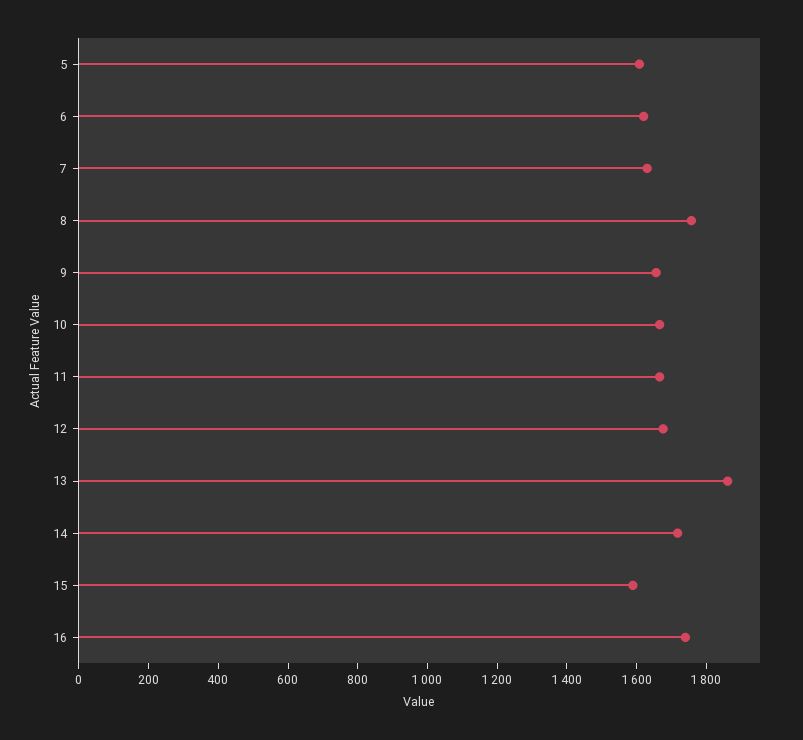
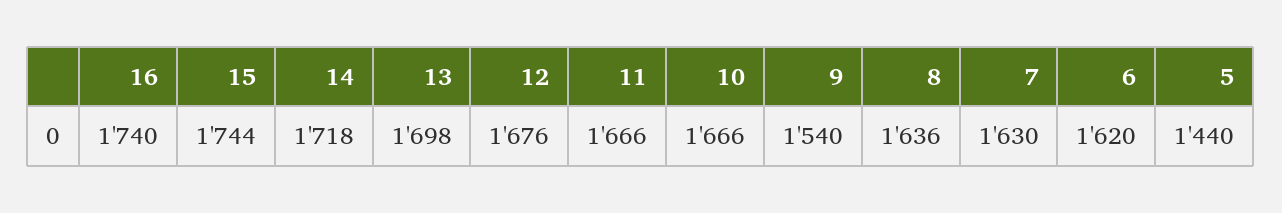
5: 1600 -> 1440
8: 1750 -> 1636
9: 1650 -> 1540
13: 1850 -> 1698
15: 1600 -> 1744

